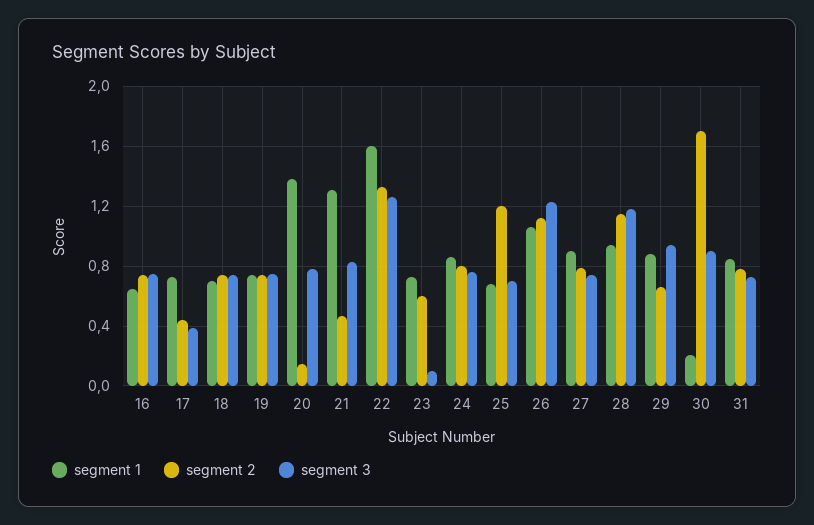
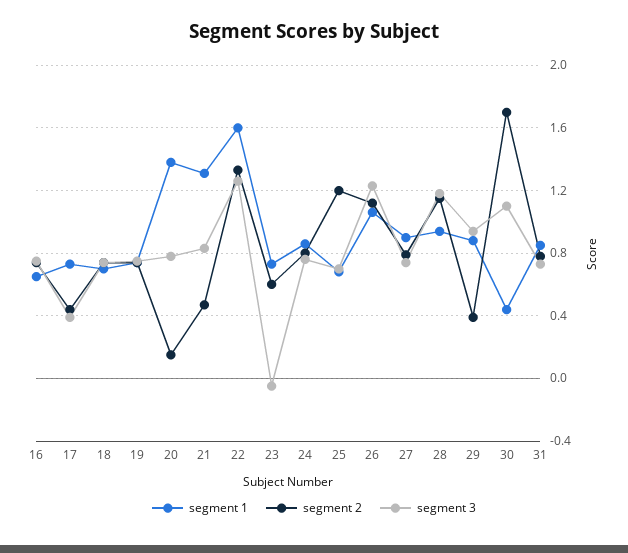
segment 3, 23: 0.1 -> -0.05
segment 2, 29: 0.65 -> 0.4
segment 1, 30: 0.2 -> 0.45
segment 3, 30: 0.9 -> 1.1

